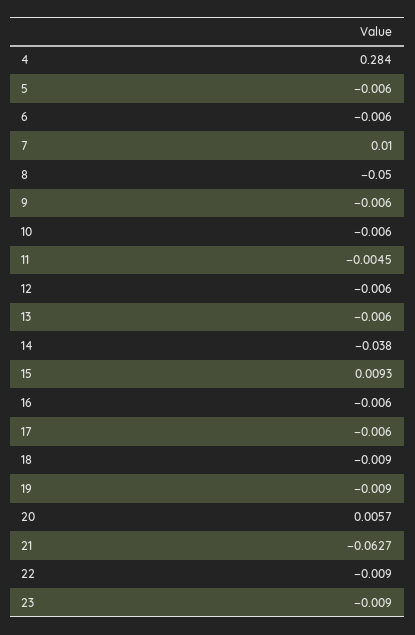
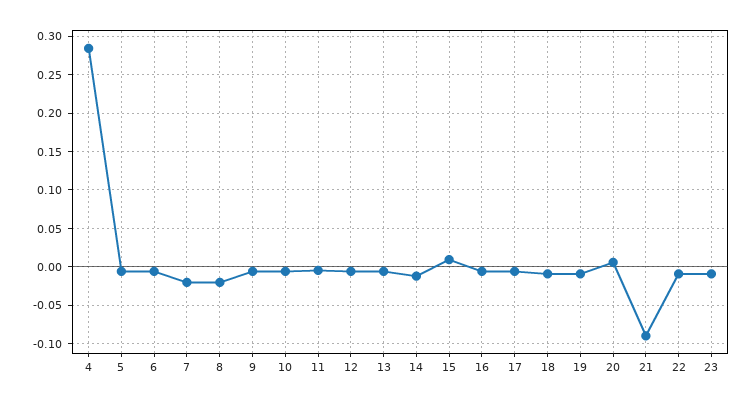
7: 0.01 -> -0.02
8: -0.05 -> -0.02
14: -0.038 -> -0.01
21: -0.0627 -> -0.09

